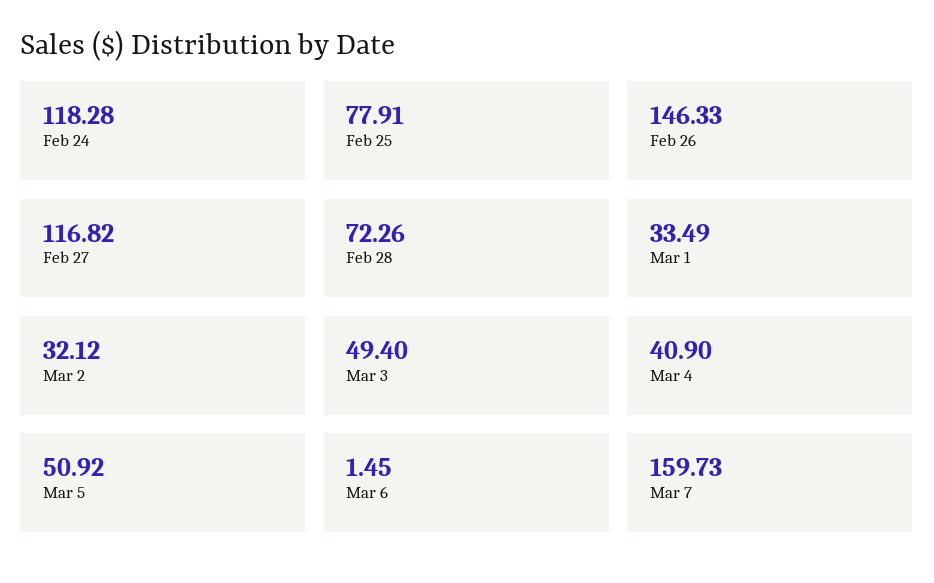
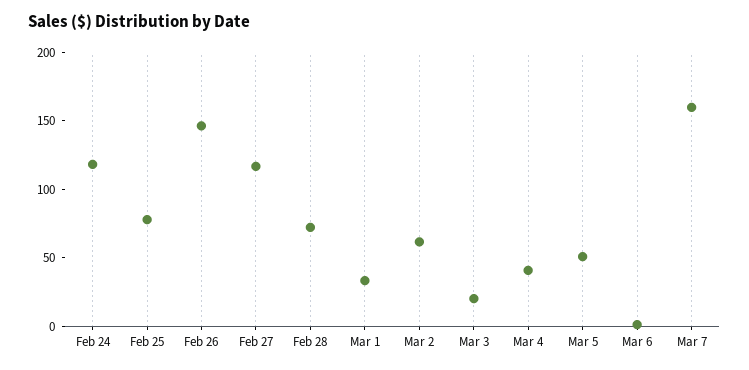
Mar 2: 32.12 -> 60
Mar 3: 49.4 -> 20

